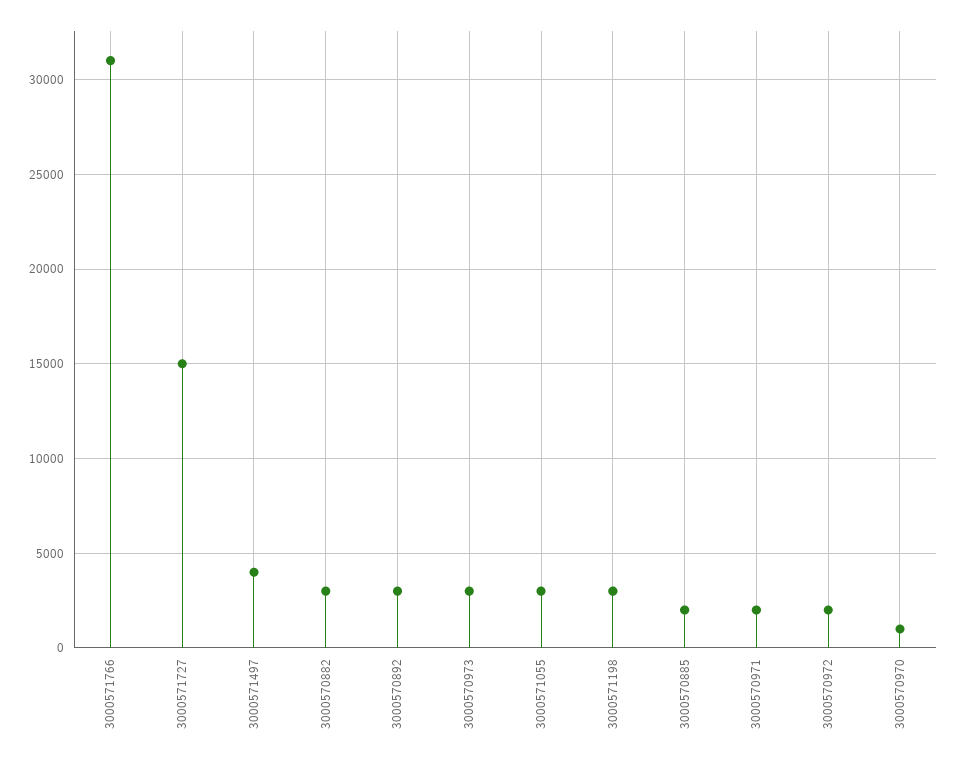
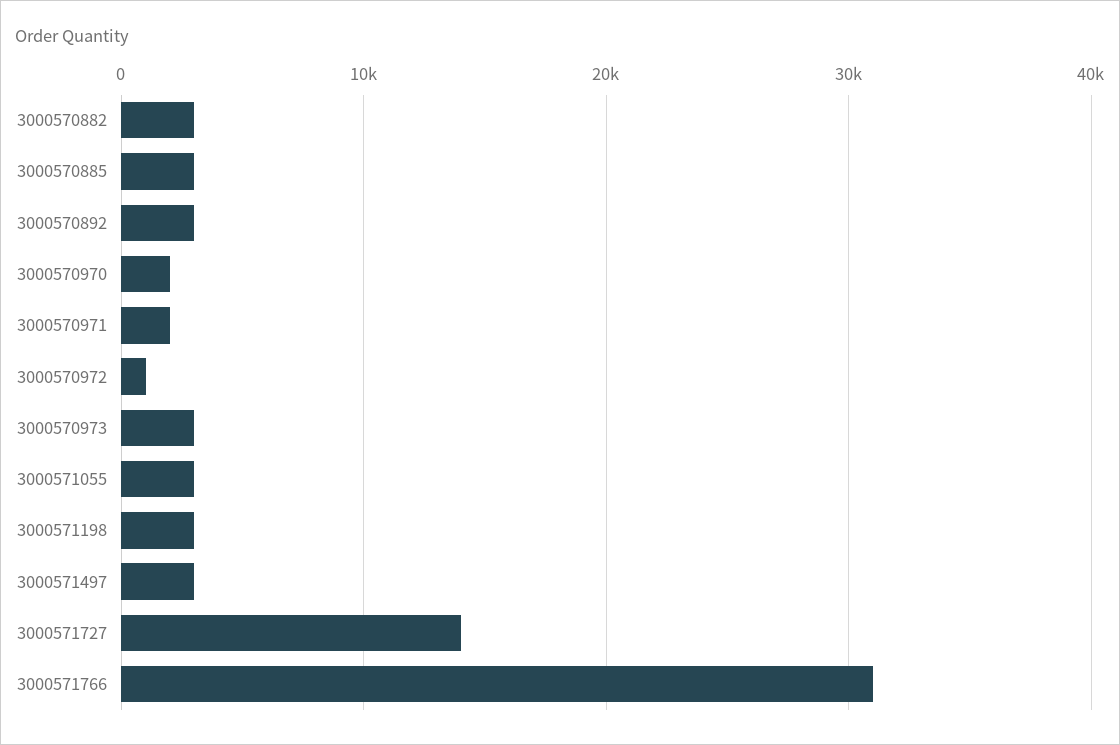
3000571727: 15000 -> 14000
3000571497: 4000 -> 3000
3000570885: 2000 -> 3000
3000570972: 2000 -> 1000
3000570970: 1000 -> 2000

